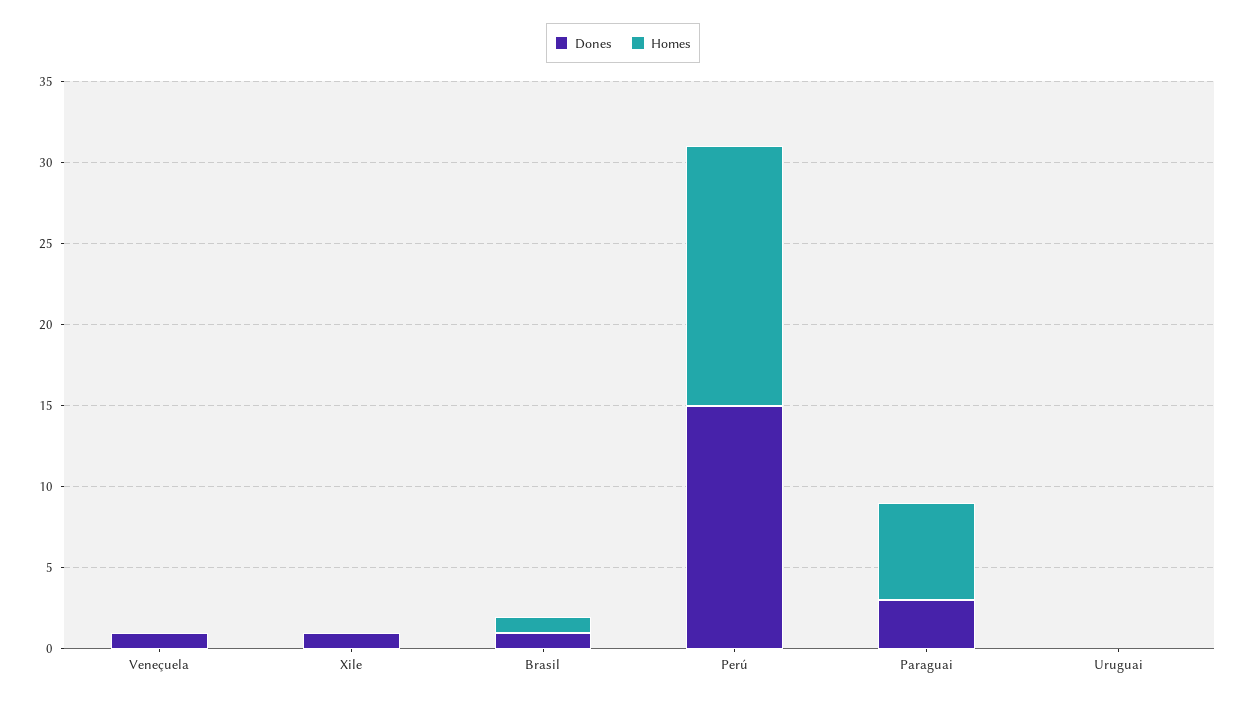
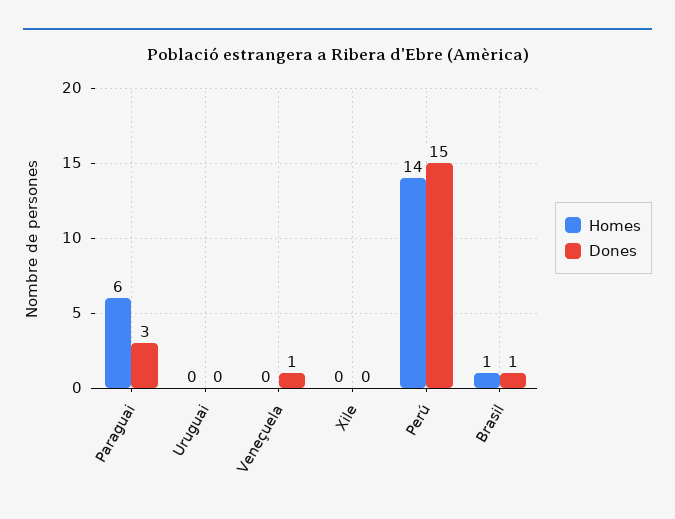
Dones, Xile: 1 -> 0
Homes, Perú: 16 -> 14

